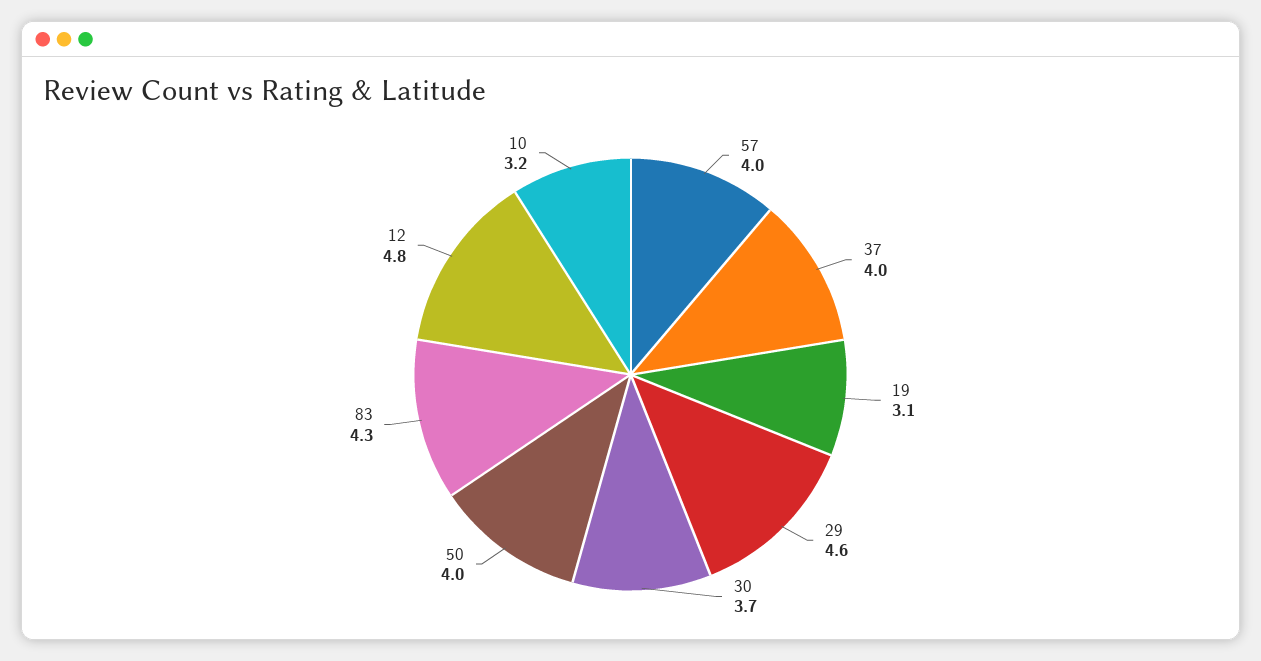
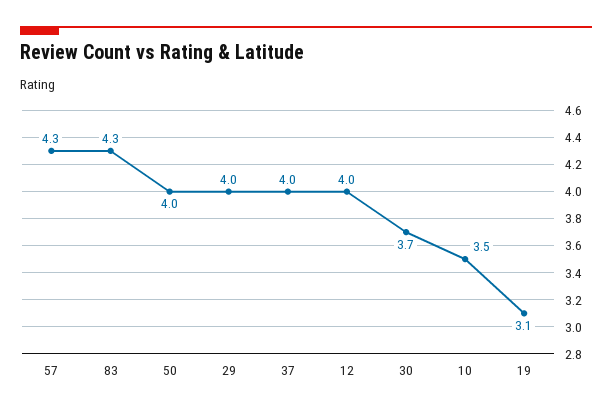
57: 4 -> 4.3
29: 4.6 -> 4
12: 4.8 -> 4
10: 3.2 -> 3.5

